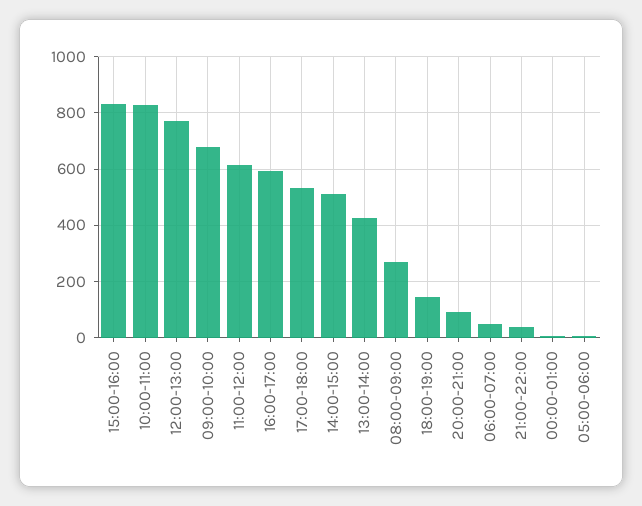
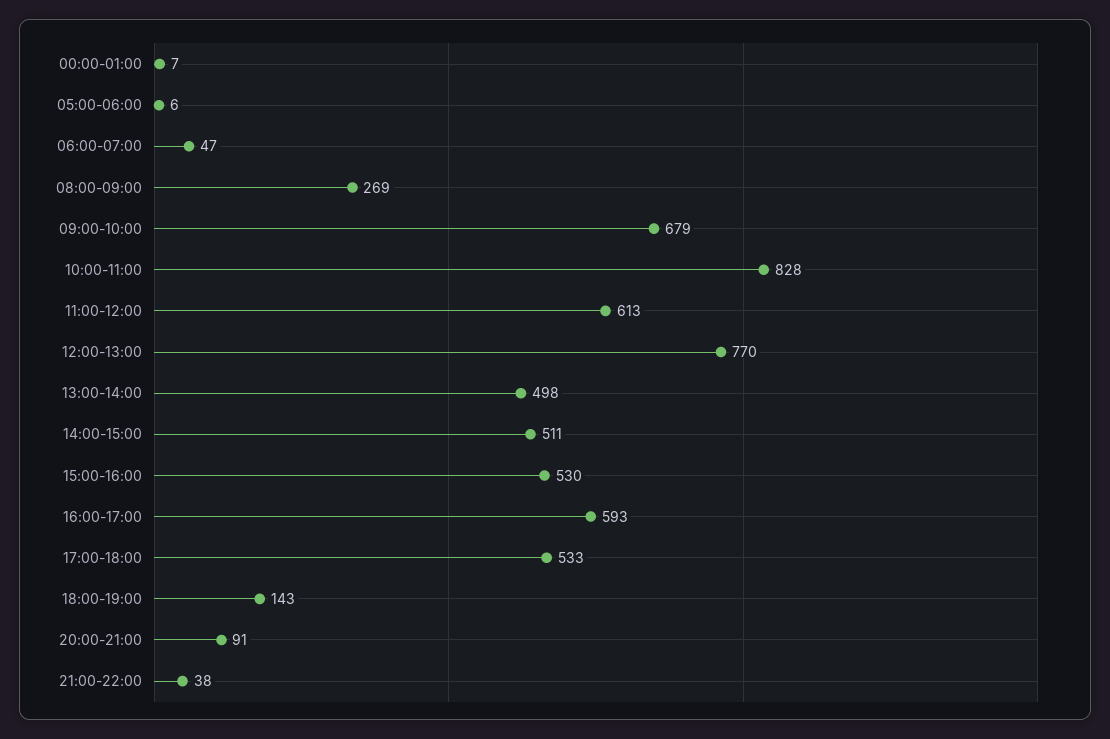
15:00-16:00: 825 -> 530
13:00-14:00: 425 -> 498

